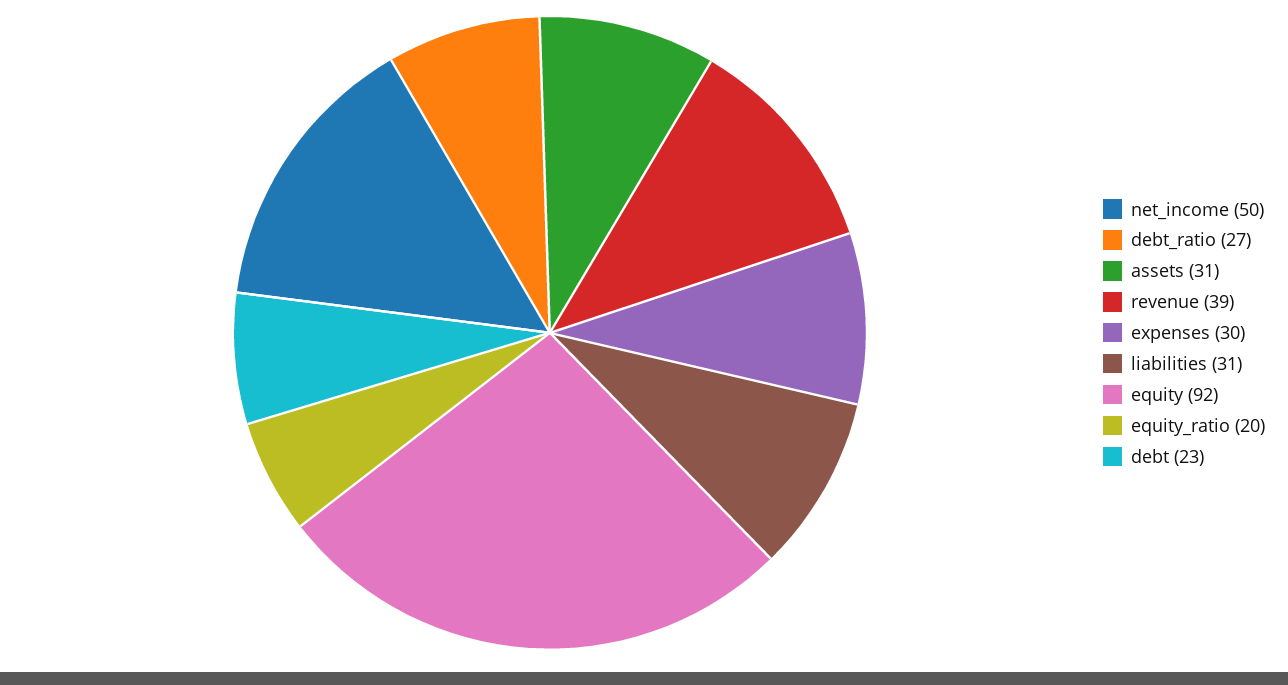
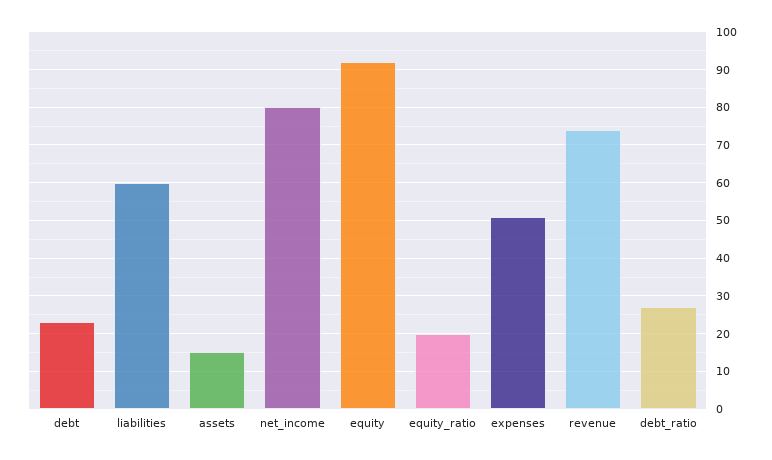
net_income: 50 -> 80
assets: 31 -> 15
revenue: 39 -> 75
expenses: 30 -> 50
liabilities: 31 -> 60

